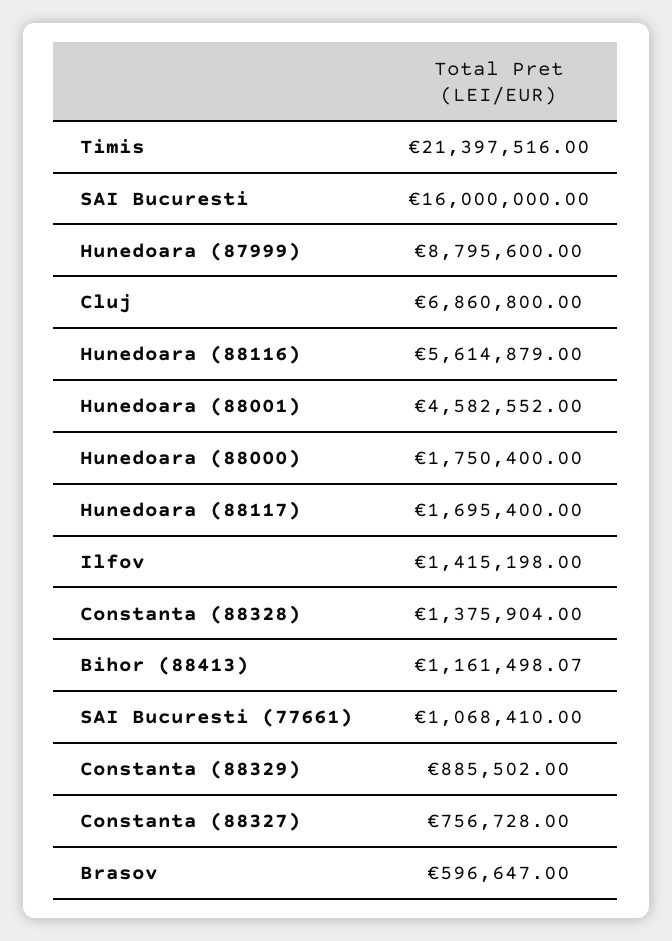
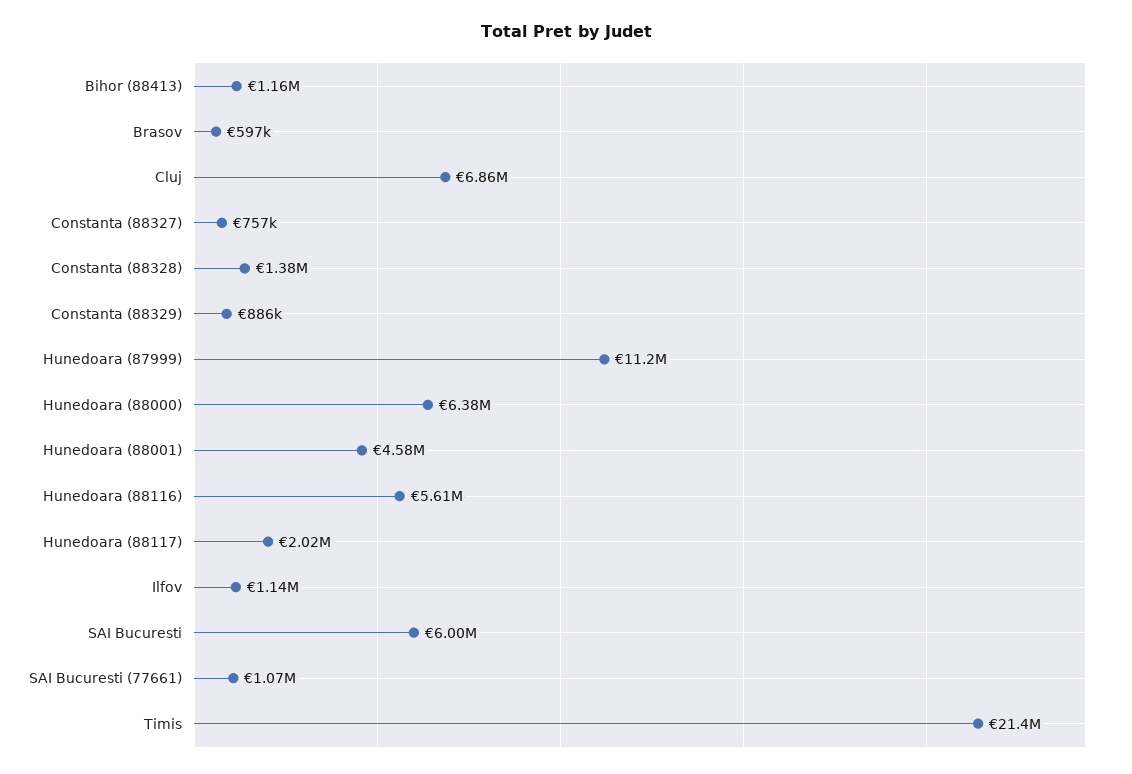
SAI Bucuresti: 16000000 -> 6000000
Hunedoara (87999): 8795600 -> 11200000
Hunedoara (88000): 1750400 -> 6380000
Hunedoara (88117): 1695400 -> 2020000
Ilfov: 1415198 -> 1140000

